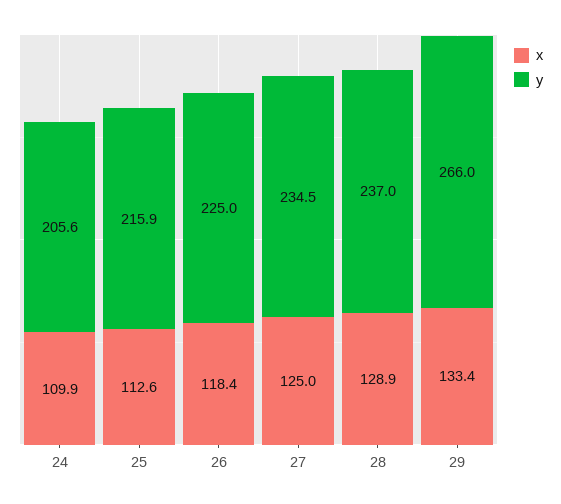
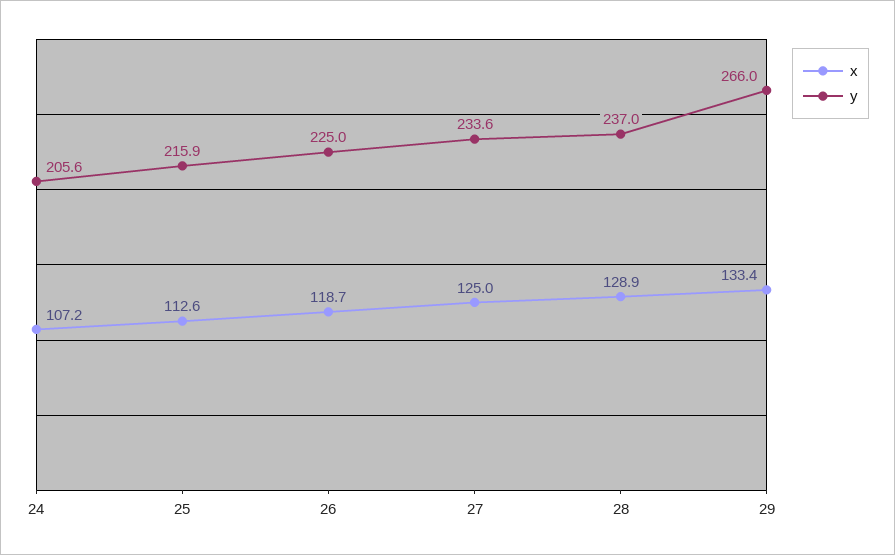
x, 24: 109.9 -> 107.2
x, 26: 118.4 -> 118.7
y, 27: 234.5 -> 233.6

